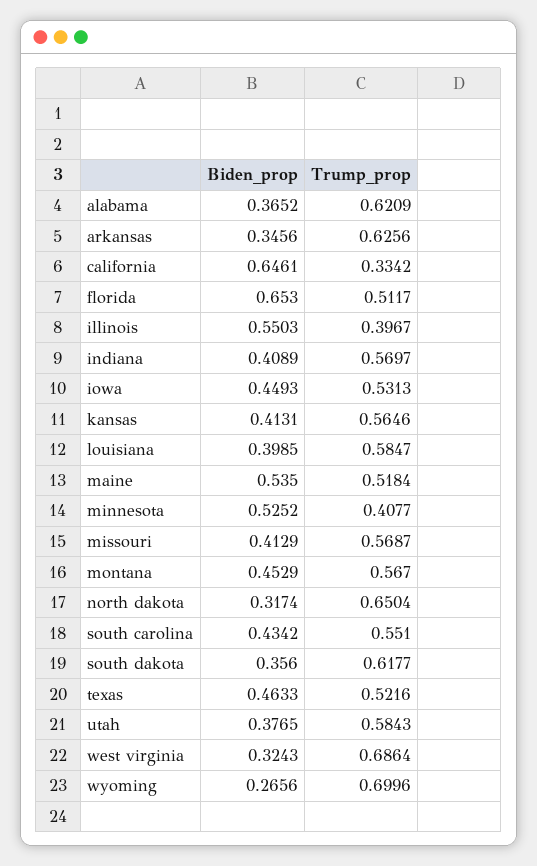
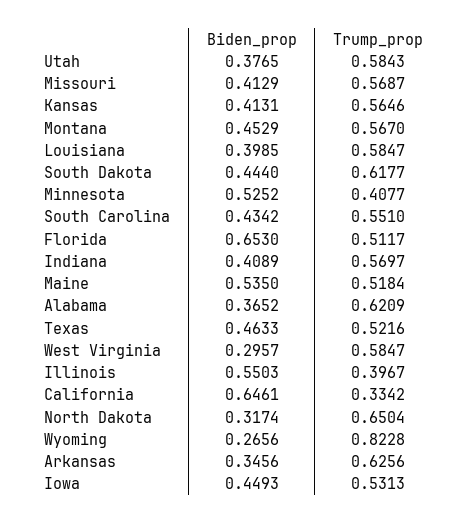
Biden_prop, south dakota: 0.356 -> 0.444
Biden_prop, west virginia: 0.3243 -> 0.2957
Trump_prop, west virginia: 0.6864 -> 0.5847
Trump_prop, wyoming: 0.6996 -> 0.8228

